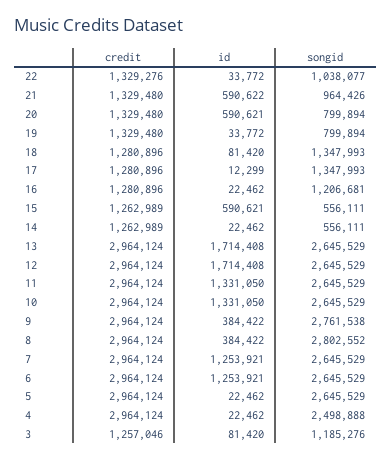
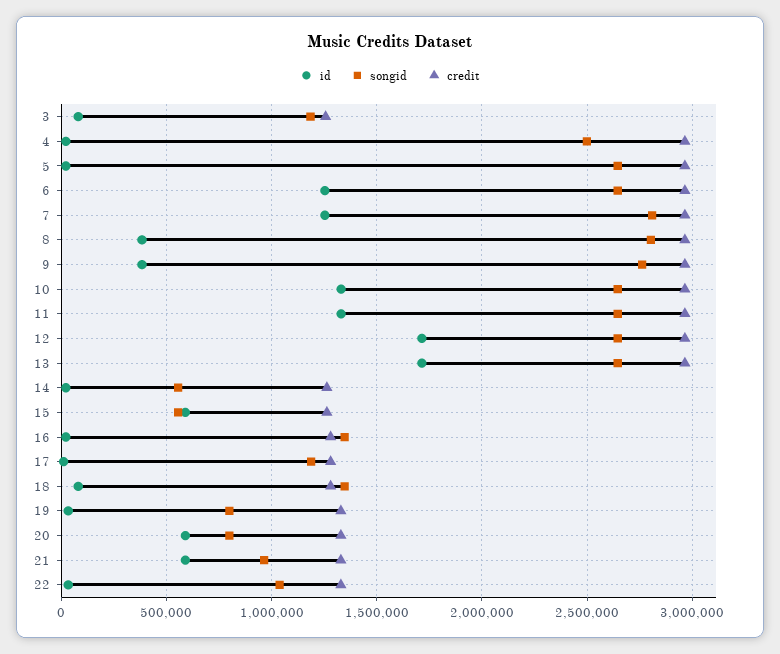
songid, 17: 1347993 -> 1200000
songid, 16: 1206681 -> 1350000
songid, 7: 2645529 -> 2800000

